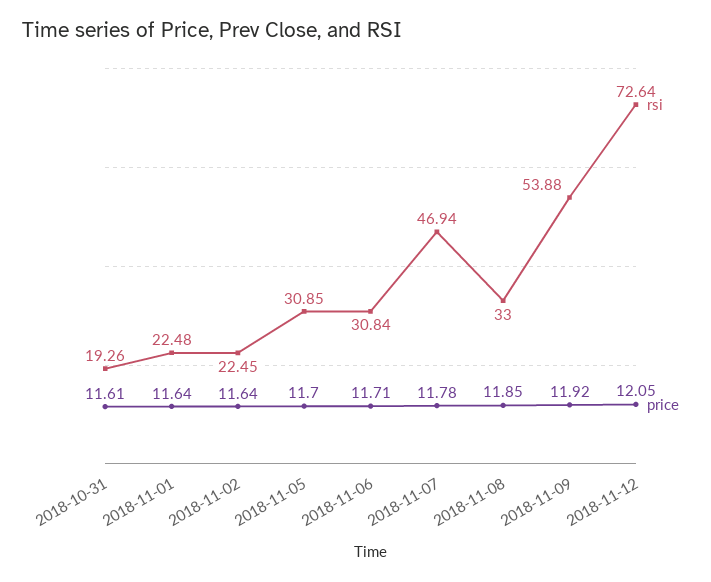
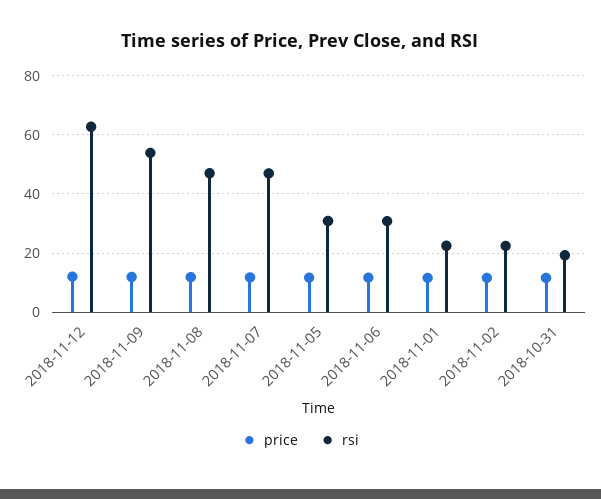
rsi, 2018-11-08: 33 -> 47.5
rsi, 2018-11-12: 72.64 -> 62.5

